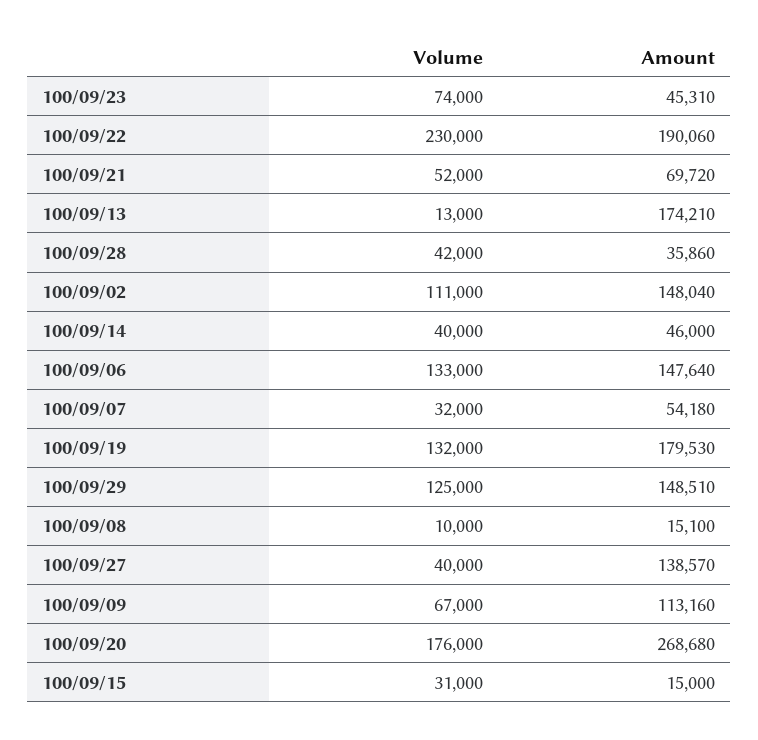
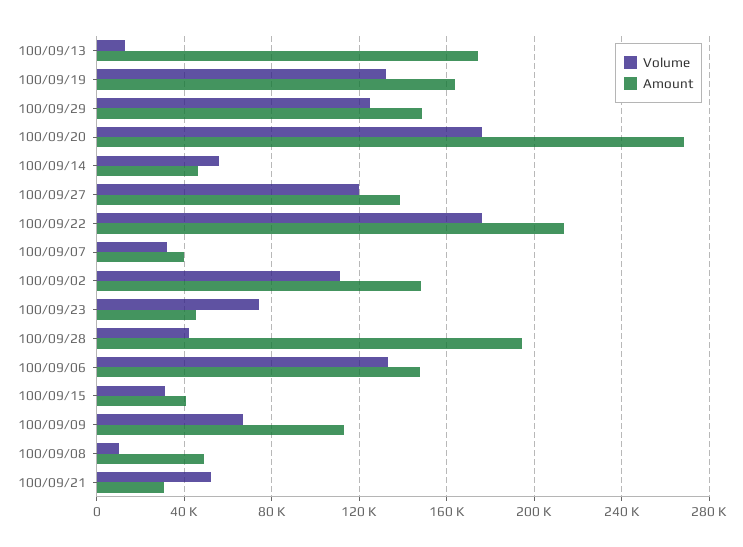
Volume, 100/09/22: 230000 -> 175000
Amount, 100/09/22: 190060 -> 215000
Amount, 100/09/21: 69720 -> 30000
Amount, 100/09/28: 35860 -> 195000
Volume, 100/09/14: 40000 -> 55000
Amount, 100/09/07: 54180 -> 40000
Amount, 100/09/19: 179530 -> 165000
Amount, 100/09/08: 15100 -> 50000
Volume, 100/09/27: 40000 -> 120000
Amount, 100/09/15: 15000 -> 40000

